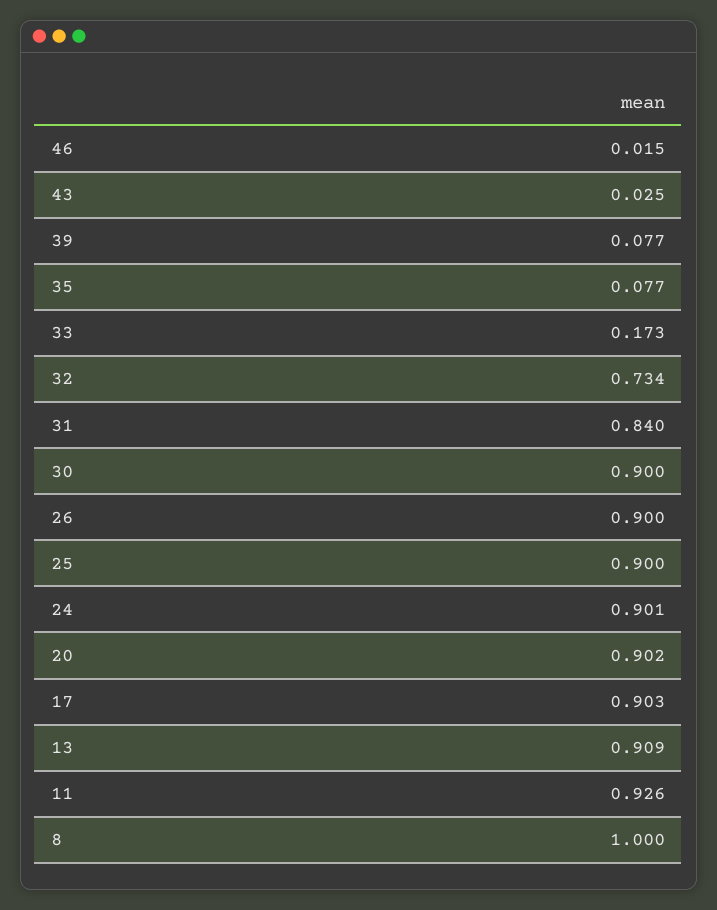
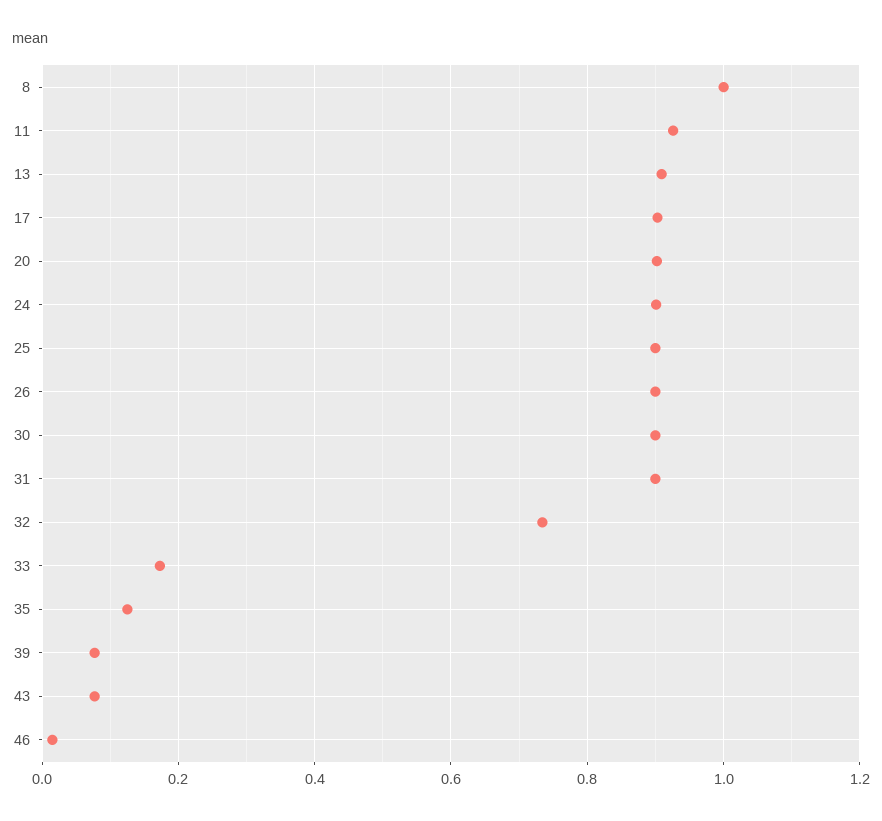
43: 0.025 -> 0.08
35: 0.077 -> 0.12
31: 0.84 -> 0.9

